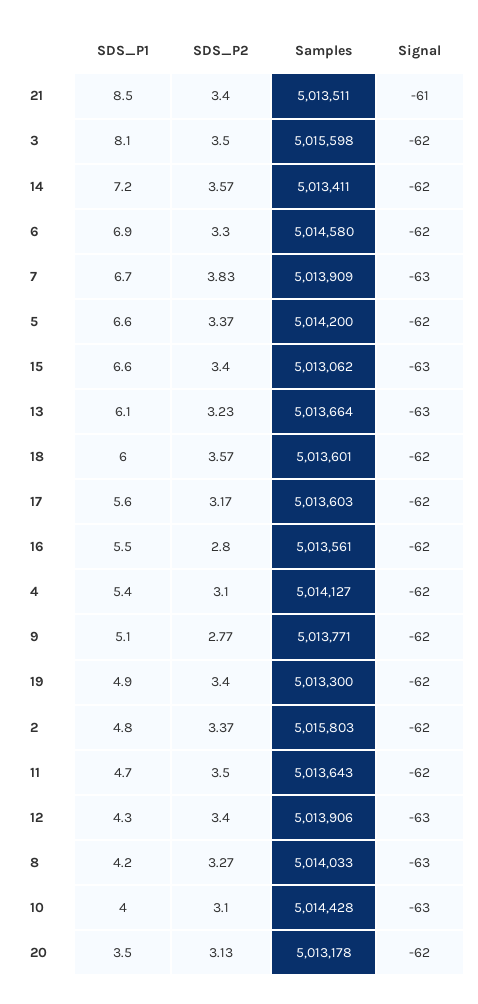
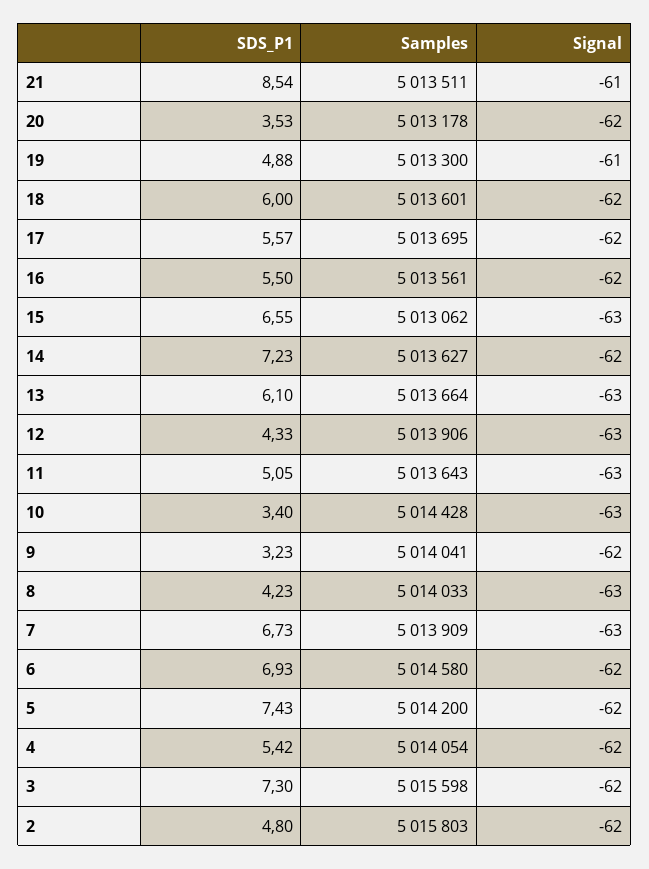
SDS_P2, 21: 3.4 -> none
SDS_P1, 3: 8.1 -> 7.3
SDS_P2, 3: 3.5 -> none
SDS_P2, 14: 3.57 -> none
Samples, 14: 5013411 -> 5013627
SDS_P2, 6: 3.3 -> none
SDS_P2, 7: 3.83 -> none
SDS_P1, 5: 6.6 -> 7.43
SDS_P2, 5: 3.37 -> none
SDS_P2, 15: 3.4 -> none
SDS_P2, 13: 3.23 -> none
SDS_P2, 18: 3.57 -> none
SDS_P2, 17: 3.17 -> none
Samples, 17: 5013603 -> 5013695
SDS_P2, 16: 2.8 -> none
SDS_P2, 4: 3.1 -> none
Samples, 4: 5014127 -> 5014054
SDS_P1, 9: 5.1 -> 3.23
SDS_P2, 9: 2.77 -> none
Samples, 9: 5013771 -> 5014041
SDS_P2, 19: 3.4 -> none
Signal, 19: -62 -> -61
SDS_P2, 2: 3.37 -> none
SDS_P1, 11: 4.7 -> 5.05
SDS_P2, 11: 3.5 -> none
Signal, 11: -62 -> -63
SDS_P2, 12: 3.4 -> none
SDS_P2, 8: 3.27 -> none
SDS_P1, 10: 4 -> 3.4
SDS_P2, 10: 3.1 -> none
SDS_P2, 20: 3.13 -> none

